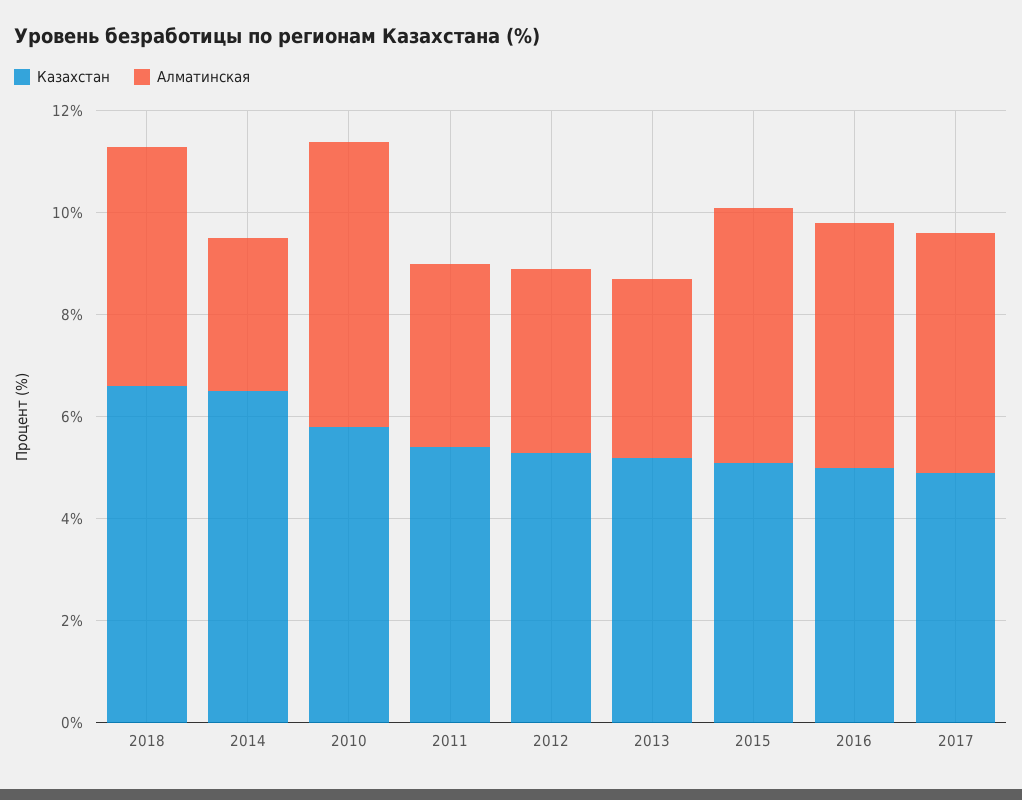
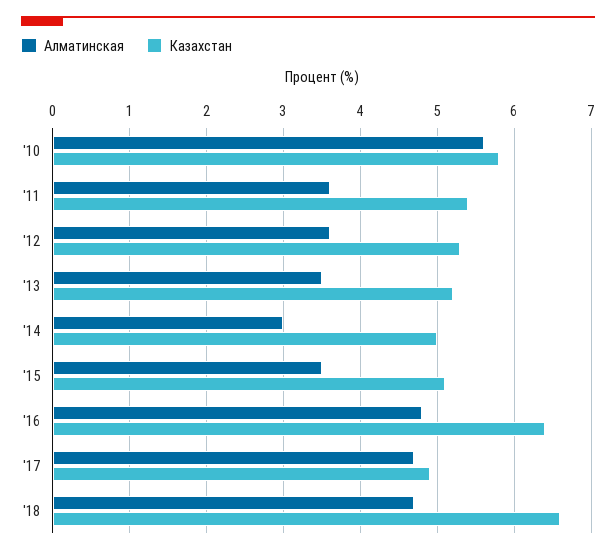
Казахстан, 2014: 6.5 -> 5
Алматинская, 2015: 5 -> 3.5
Казахстан, 2016: 5 -> 6.4

